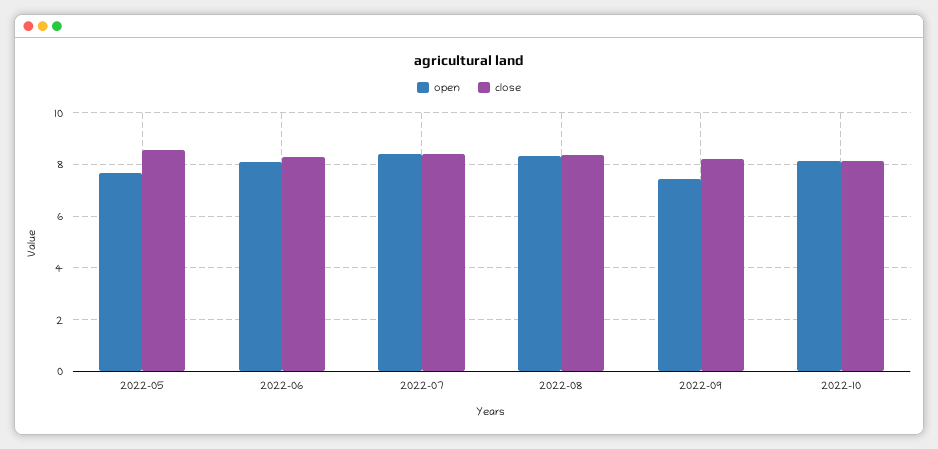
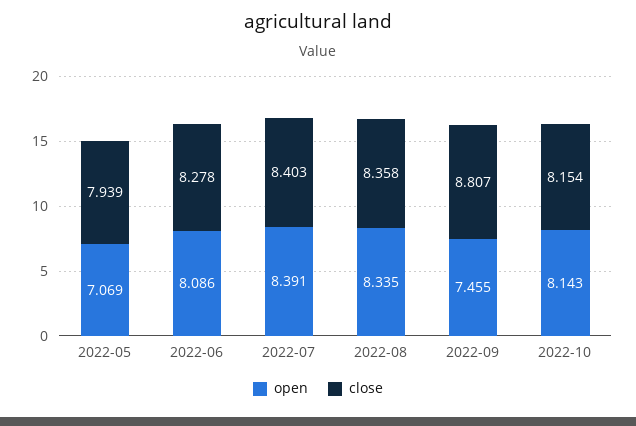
open, 2022-05: 7.75 -> 7.069
close, 2022-05: 8.5 -> 7.939
close, 2022-09: 8.25 -> 8.807

